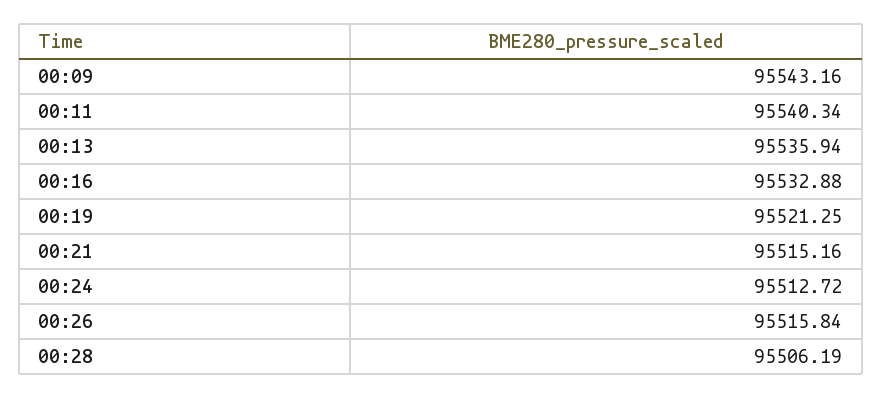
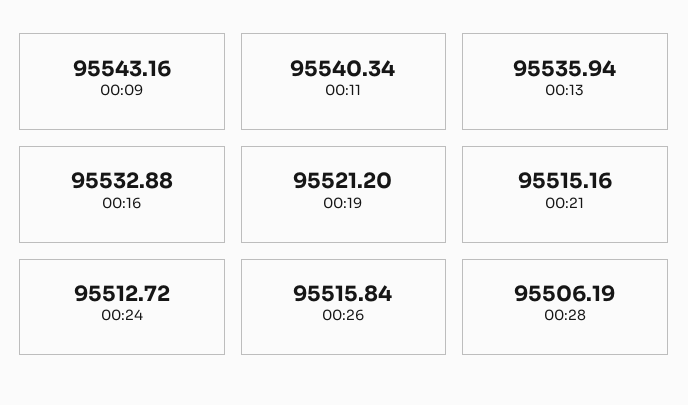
00:19: 95521.25 -> 95521.2

